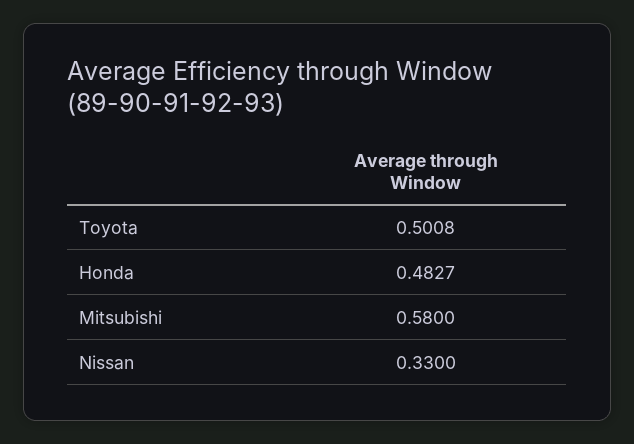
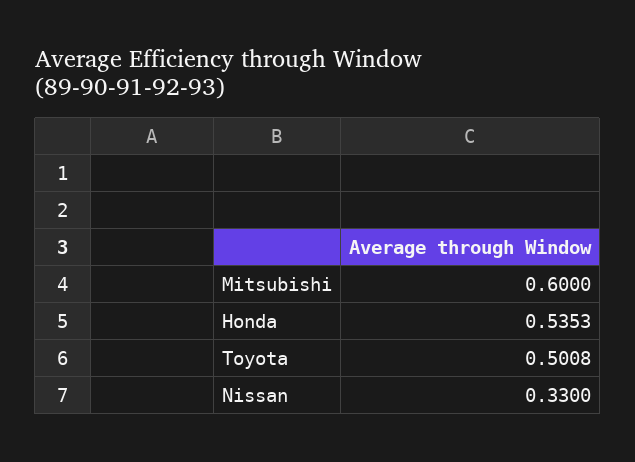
Honda: 0.4827 -> 0.5353
Mitsubishi: 0.58 -> 0.6

